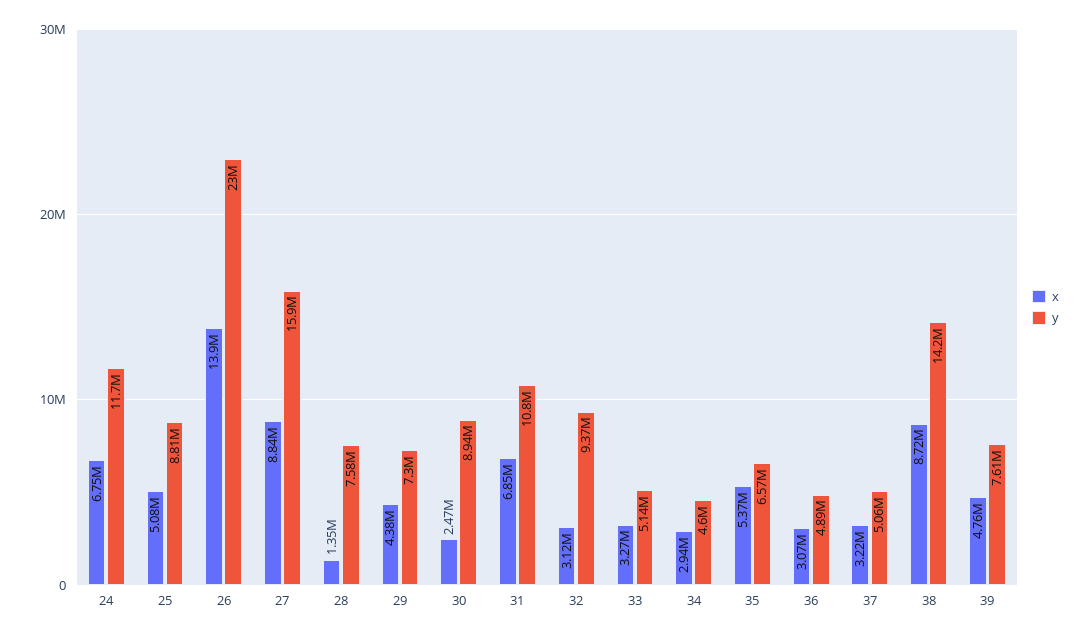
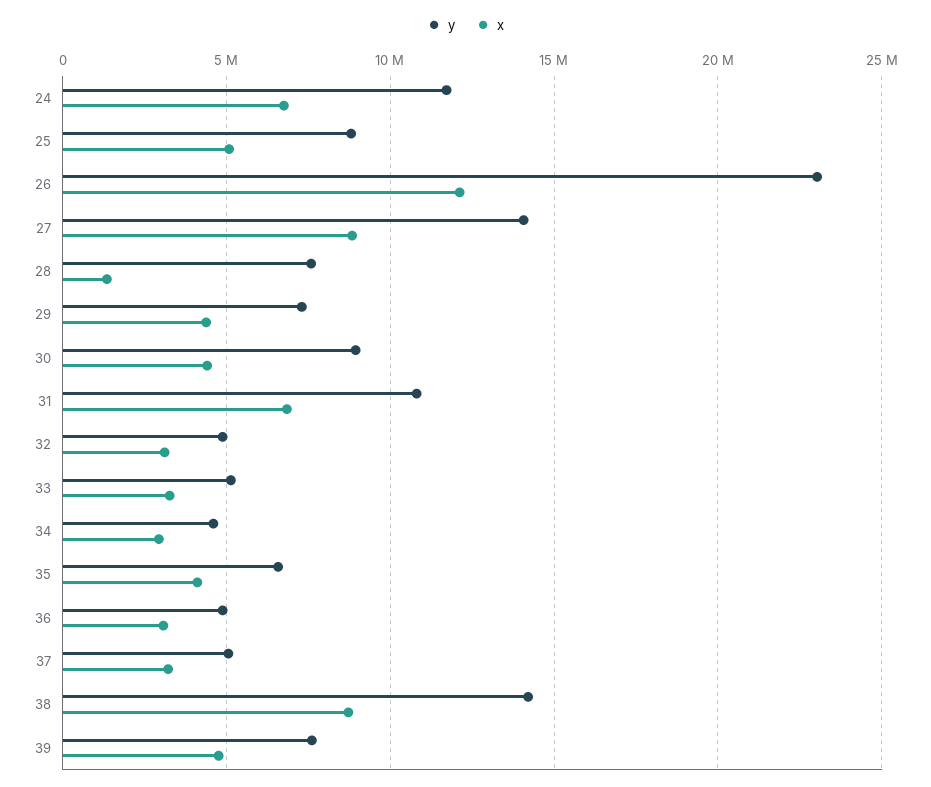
x, 26: 13900000 -> 12000000
y, 27: 15900000 -> 14000000
x, 30: 2470000 -> 4500000
y, 32: 9370000 -> 5000000
x, 35: 5370000 -> 4000000

